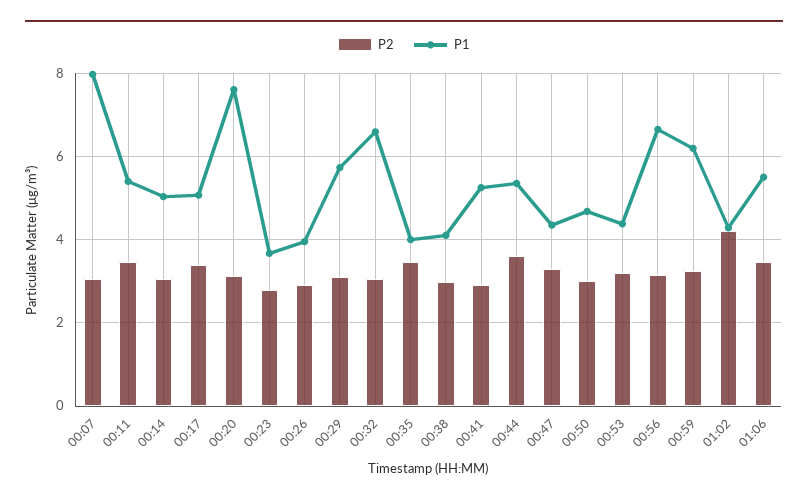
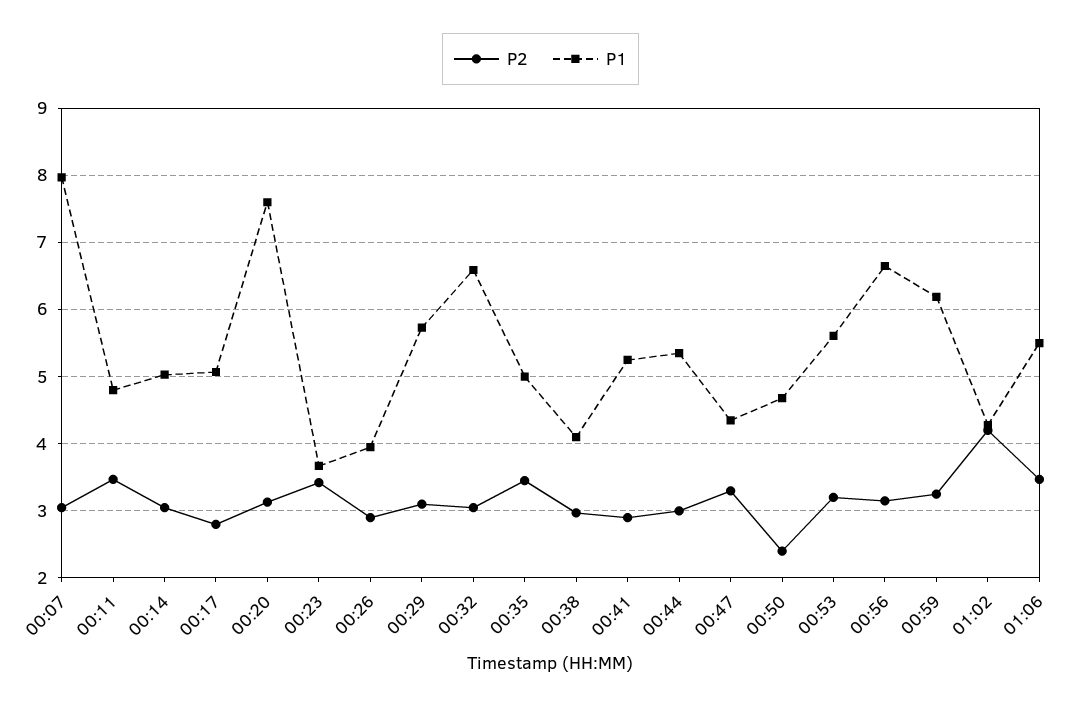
P1, 00:11: 5.4 -> 4.8
P2, 00:17: 3.4 -> 2.8
P2, 00:23: 2.8 -> 3.4
P1, 00:35: 4 -> 5
P2, 00:44: 3.6 -> 3
P2, 00:50: 3 -> 2.4
P1, 00:53: 4.4 -> 5.6

